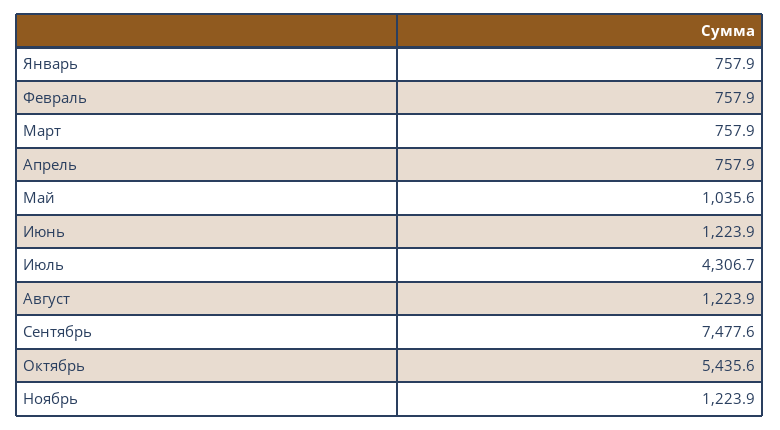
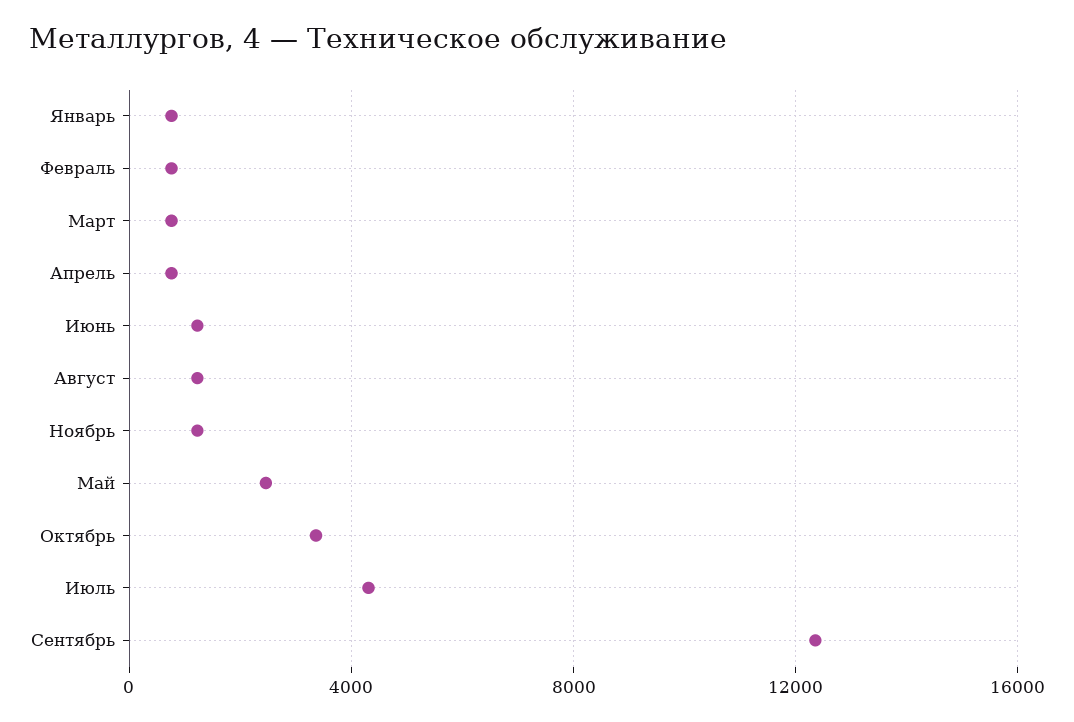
Май: 1035.6 -> 2500
Сентябрь: 7477.6 -> 12500
Октябрь: 5435.6 -> 3500

